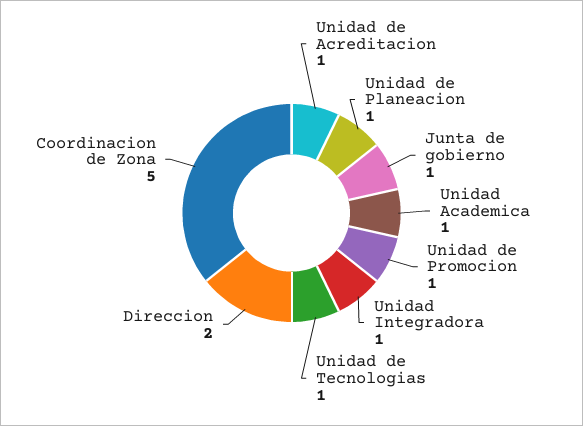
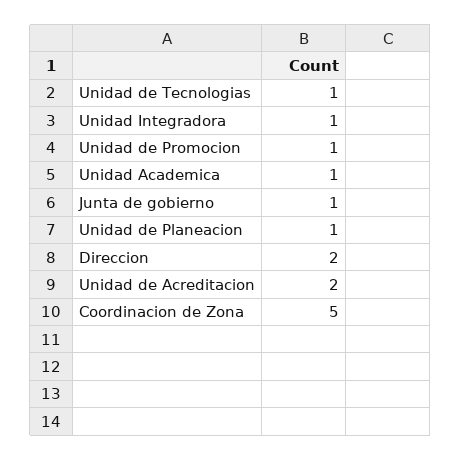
Unidad de Acreditacion: 1 -> 2

